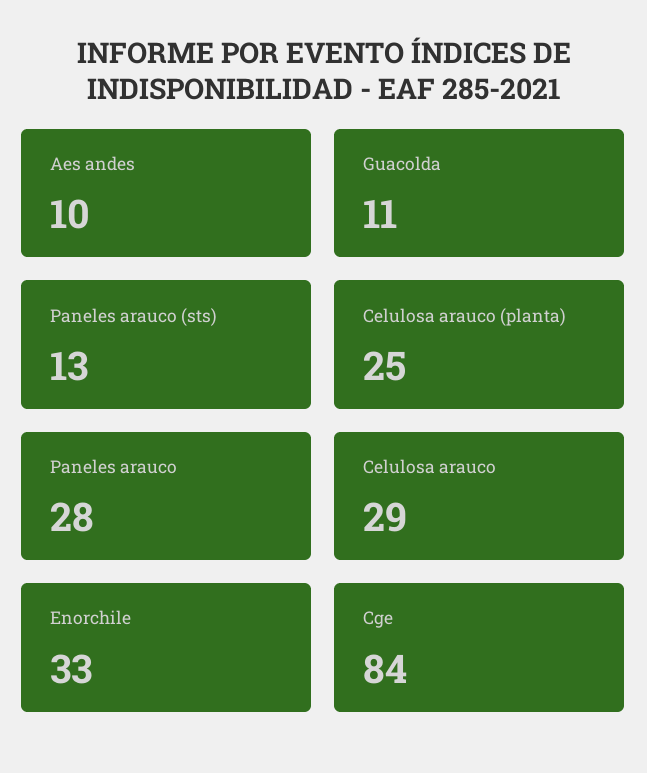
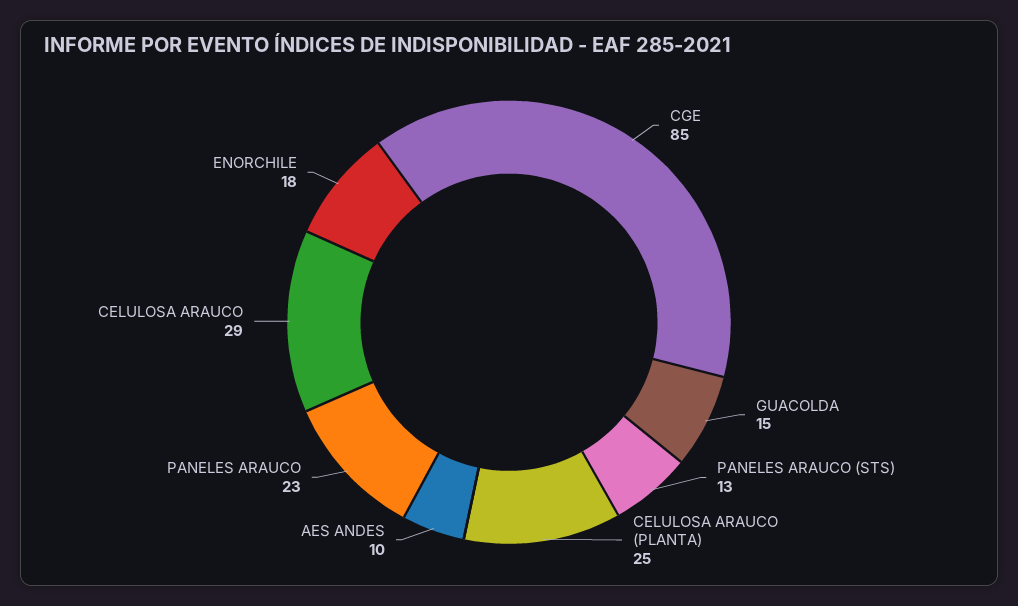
Guacolda: 11 -> 15
Paneles arauco: 28 -> 23
Enorchile: 33 -> 18
Cge: 84 -> 85

